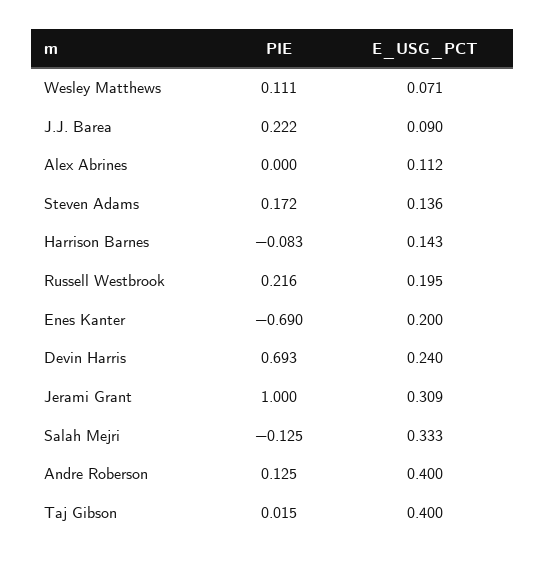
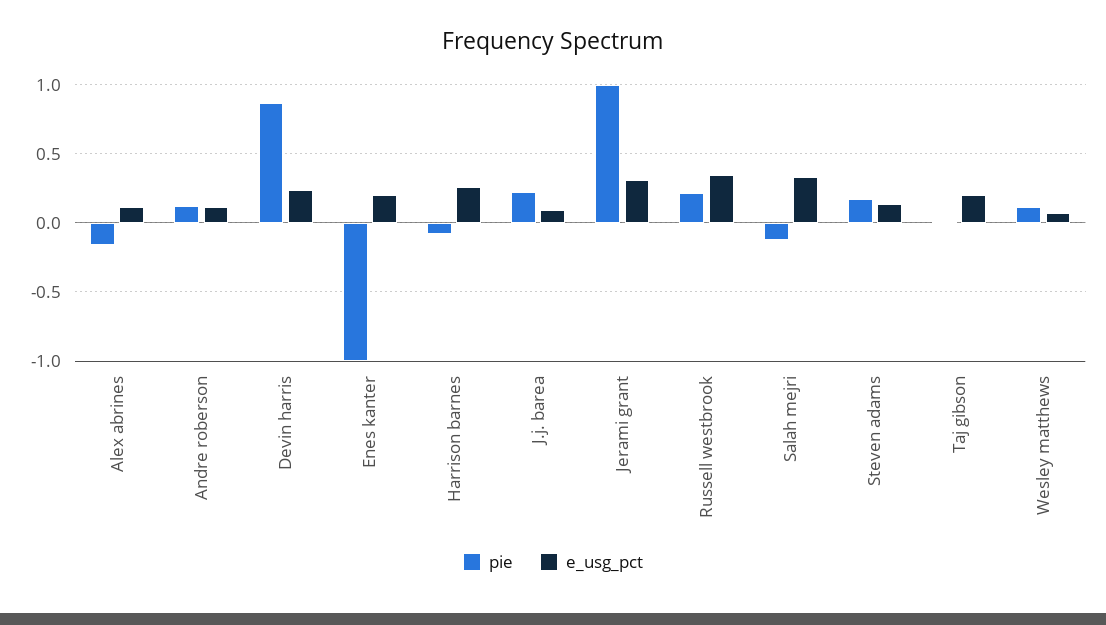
PIE, Alex Abrines: 0 -> -0.15
E_USG_PCT, Harrison Barnes: 0.143 -> 0.25
E_USG_PCT, Russell Westbrook: 0.195 -> 0.35
PIE, Enes Kanter: -0.69 -> -1
PIE, Devin Harris: 0.693 -> 0.85
E_USG_PCT, Andre Roberson: 0.4 -> 0.1
E_USG_PCT, Taj Gibson: 0.4 -> 0.2

